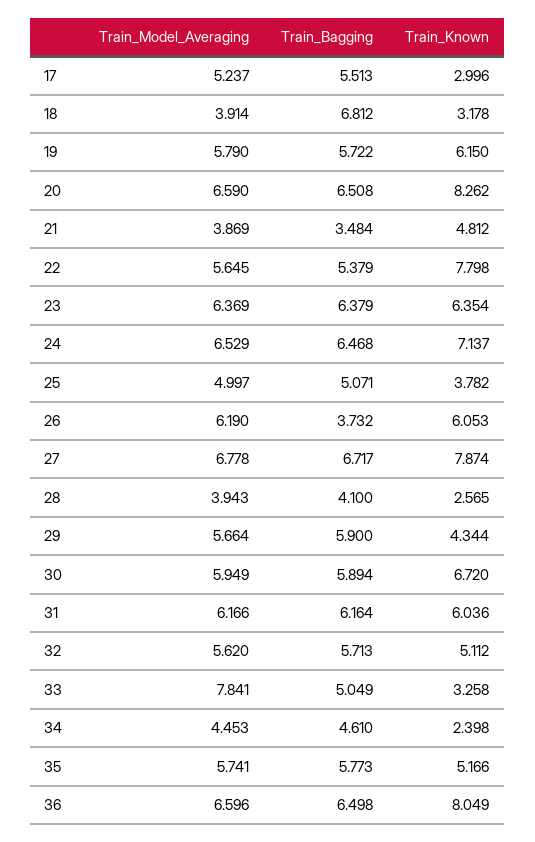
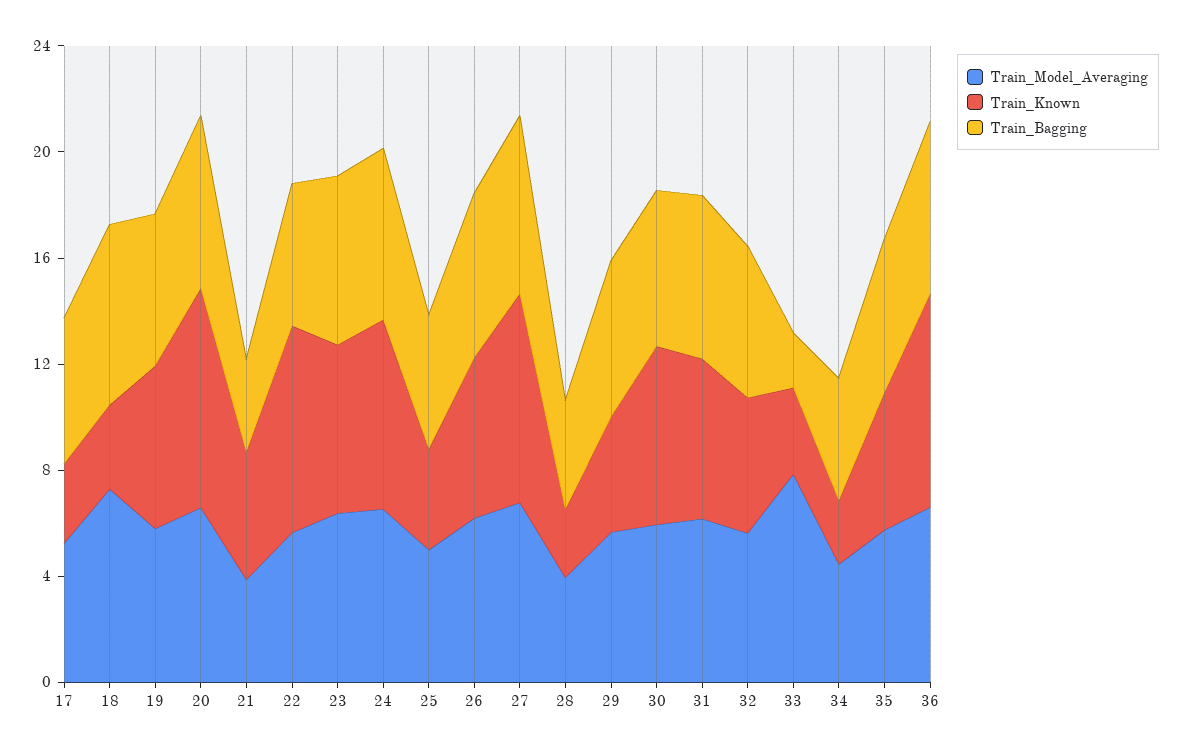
Train_Model_Averaging, 18: 3.914 -> 7
Train_Bagging, 26: 3.732 -> 6
Train_Bagging, 33: 5.049 -> 2

